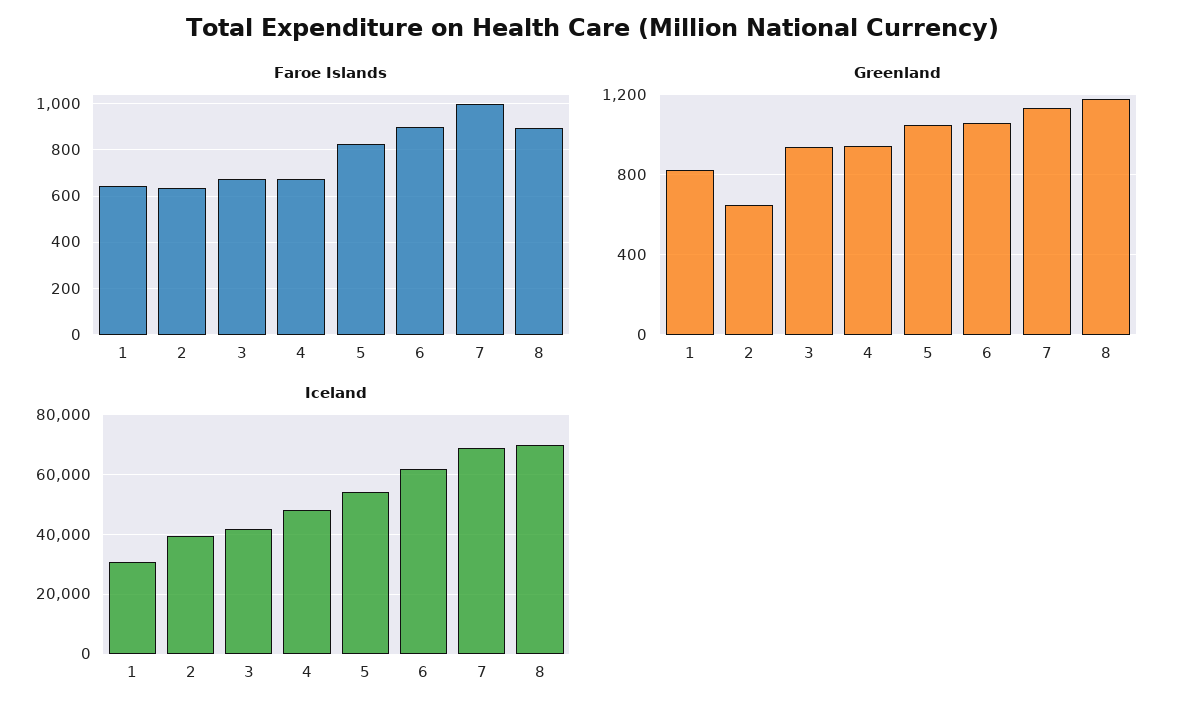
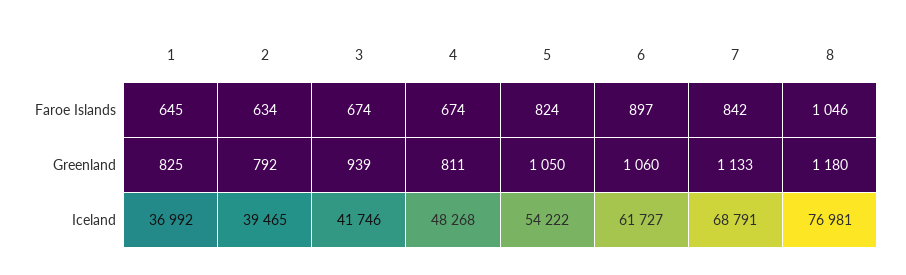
Faroe Islands, 7: 1000 -> 842
Faroe Islands, 8: 900 -> 1046
Greenland, 2: 650 -> 792
Greenland, 4: 950 -> 811
Iceland, 1: 30000 -> 36992
Iceland, 8: 70000 -> 76981

